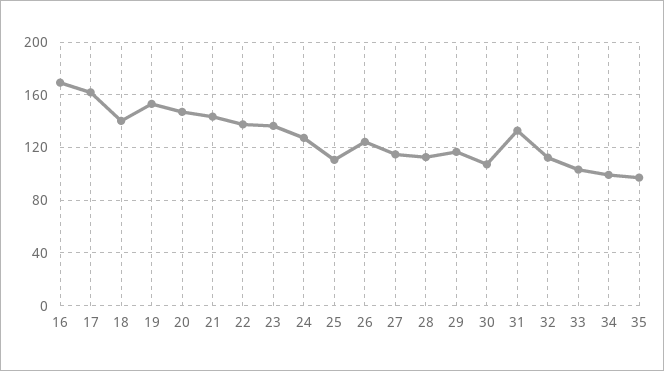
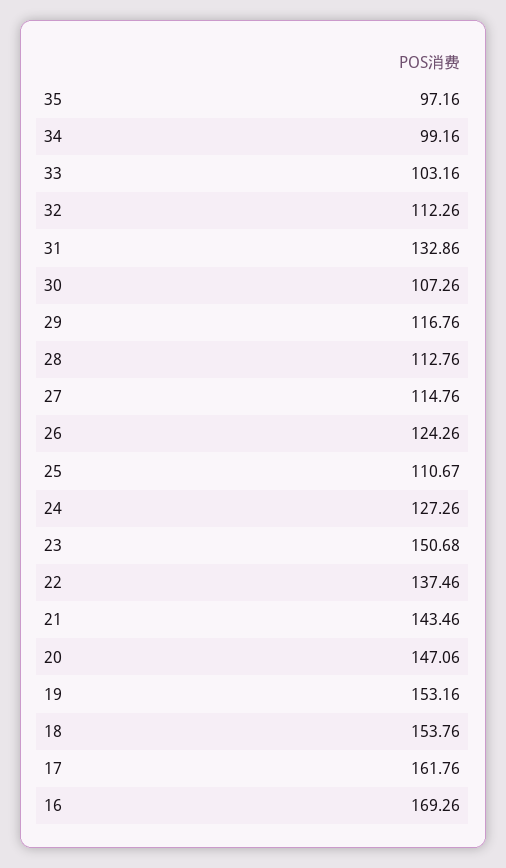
18: 140 -> 153.76
23: 135 -> 150.68

